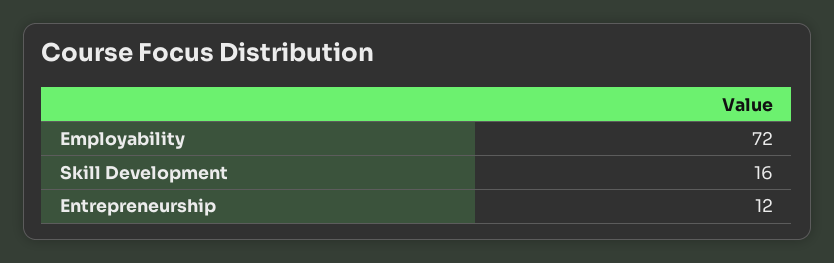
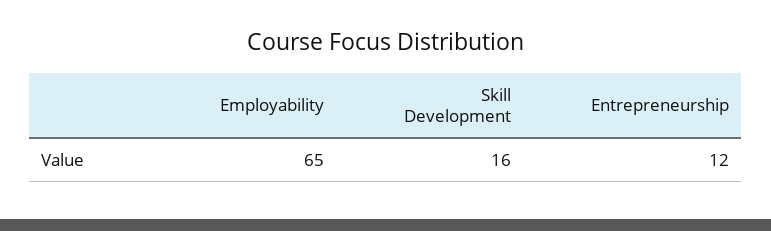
Employability: 72 -> 65

